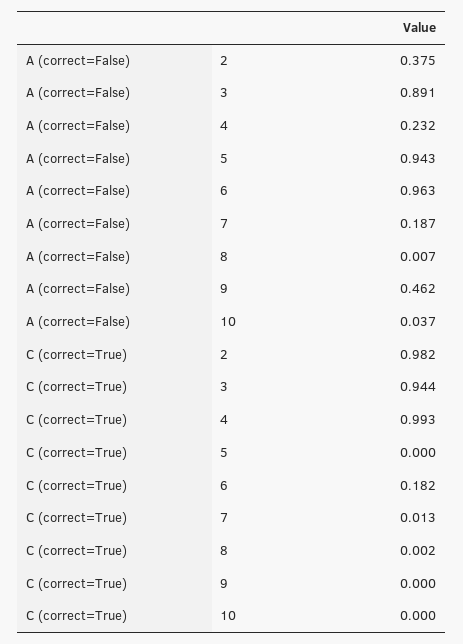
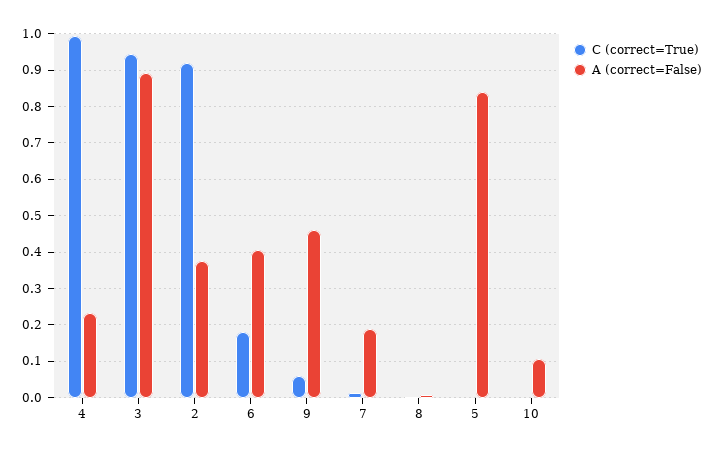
A (correct=False), 5: 0.943 -> 0.84
A (correct=False), 6: 0.963 -> 0.4
A (correct=False), 10: 0.037 -> 0.1
C (correct=True), 2: 0.982 -> 0.92
C (correct=True), 9: 0 -> 0.06

